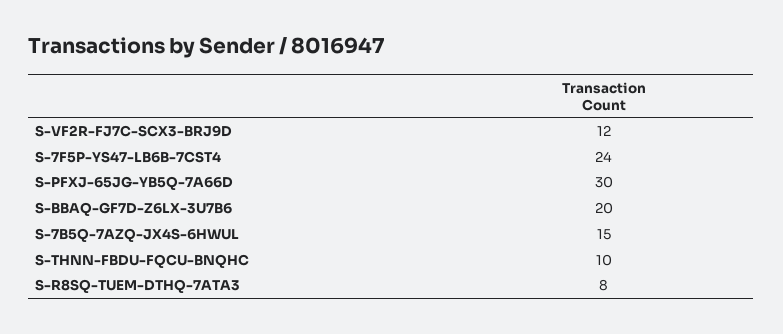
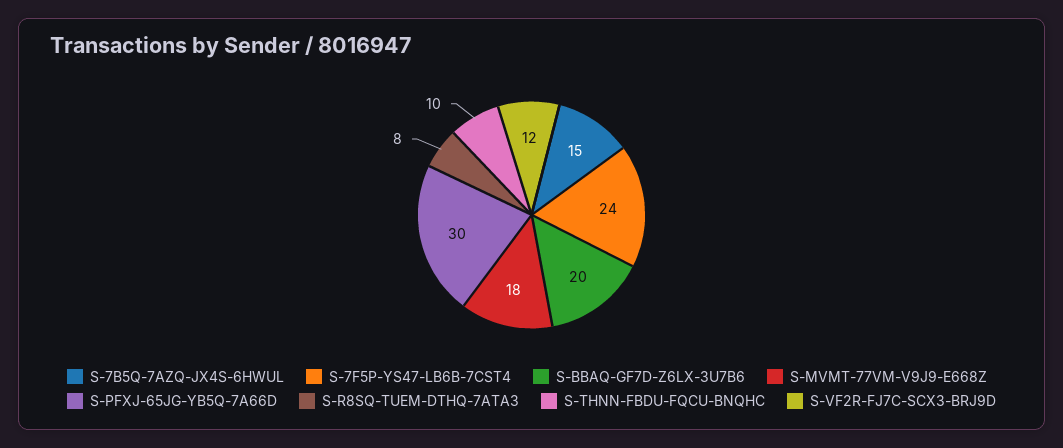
S-MVMT-77VM-V9J9-E668Z: none -> 18

